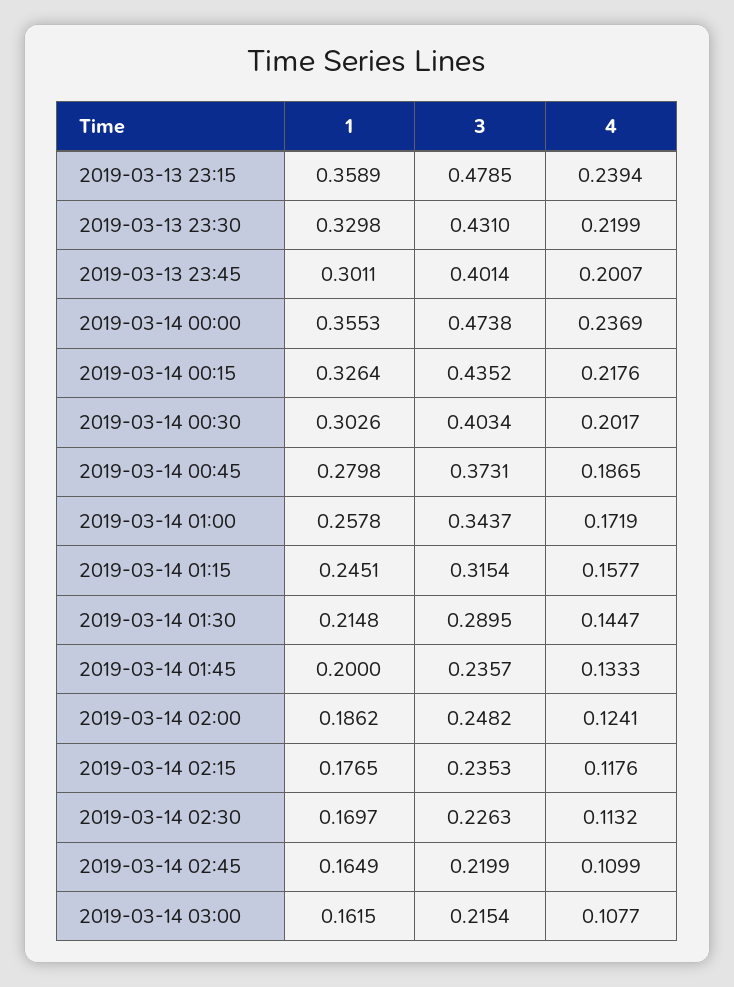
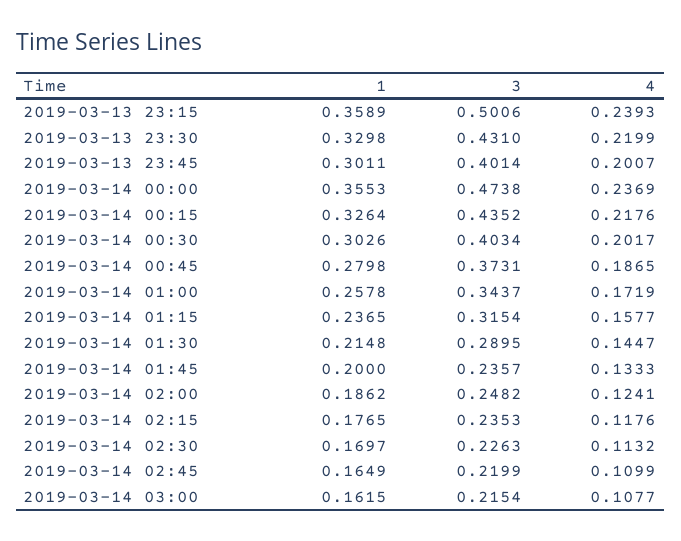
3, 2019-03-13 23:15: 0.4785 -> 0.5006
4, 2019-03-13 23:15: 0.2394 -> 0.2393
1, 2019-03-14 01:15: 0.2451 -> 0.2365

